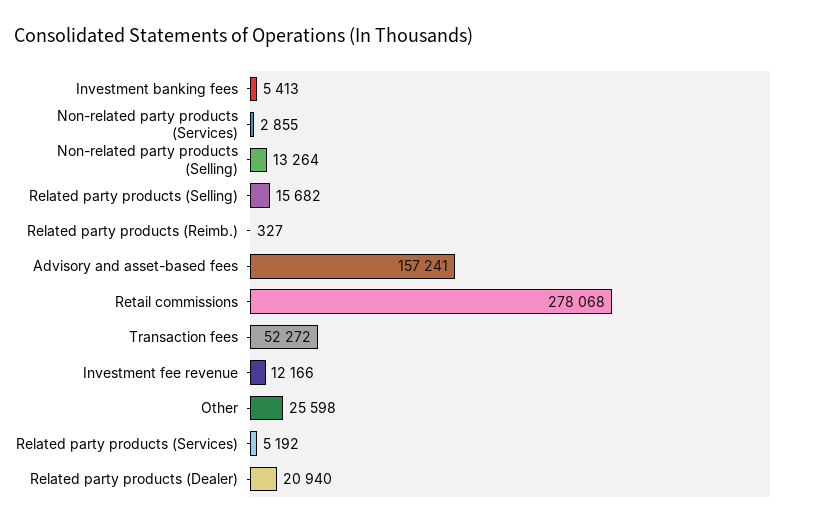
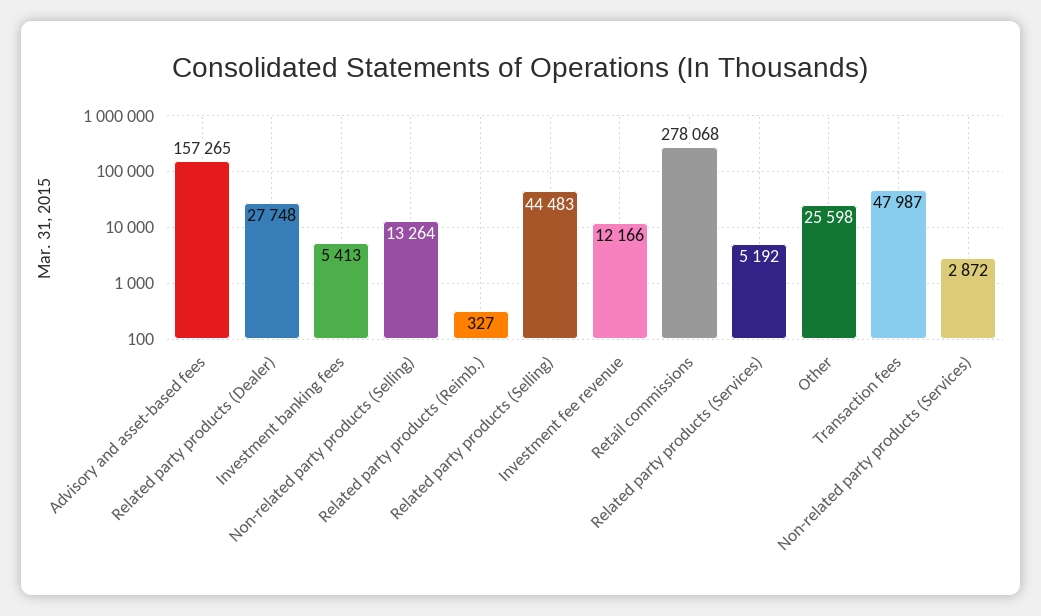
Non-related party products (Services): 2855 -> 2872
Related party products (Selling): 15682 -> 44483
Advisory and asset-based fees: 157241 -> 157265
Transaction fees: 52272 -> 47987
Related party products (Dealer): 20940 -> 27748

